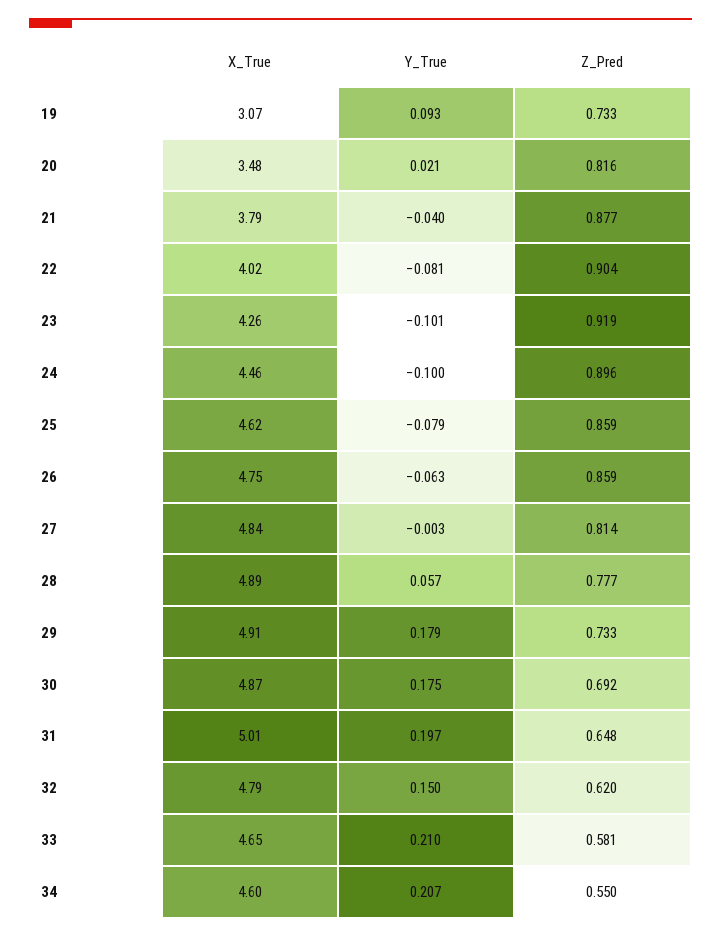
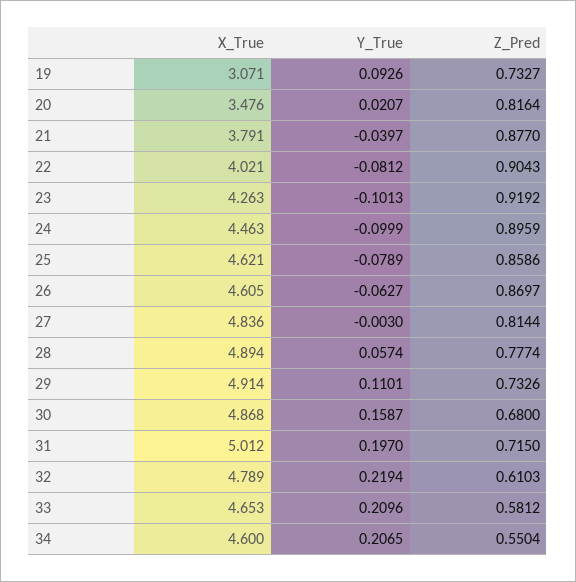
X_True, 26: 4.75 -> 4.605
Z_Pred, 26: 0.859 -> 0.8697
Y_True, 29: 0.179 -> 0.1101
Y_True, 30: 0.175 -> 0.1587
Z_Pred, 30: 0.692 -> 0.68
Z_Pred, 31: 0.648 -> 0.715
Y_True, 32: 0.15 -> 0.2194
Z_Pred, 32: 0.62 -> 0.6103

